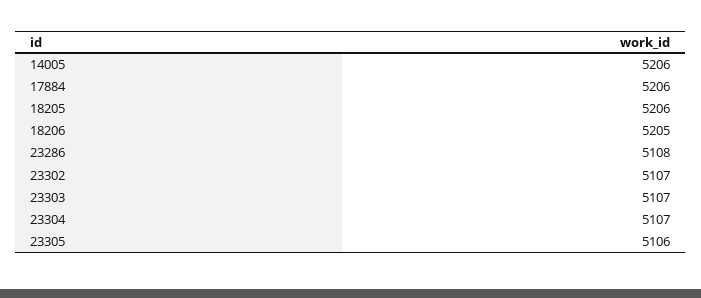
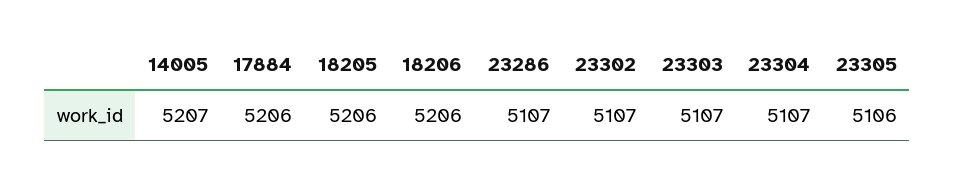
14005: 5206 -> 5207
18206: 5205 -> 5206
23286: 5108 -> 5107

